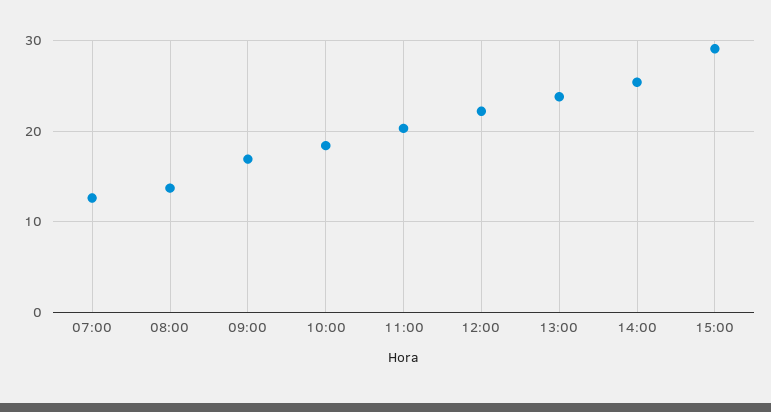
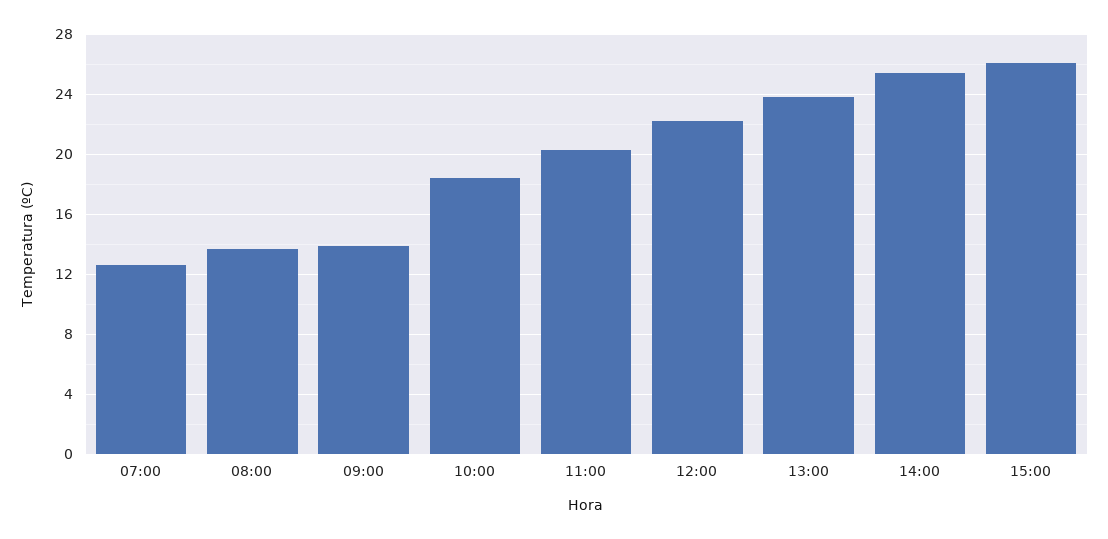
09:00: 17 -> 14
15:00: 29 -> 26

